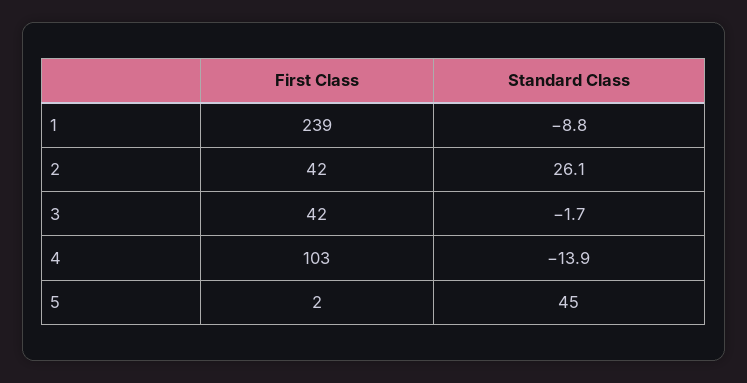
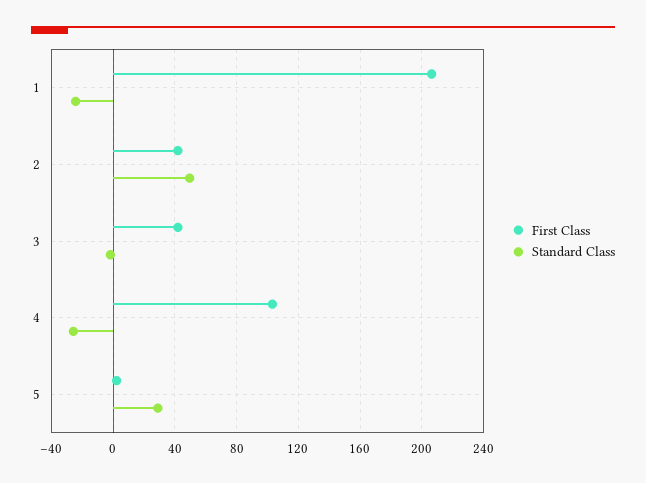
First Class, 1: 239 -> 205
Standard Class, 1: -8.8 -> -25
Standard Class, 2: 26.1 -> 50
Standard Class, 4: -13.9 -> -25
Standard Class, 5: 45 -> 30

